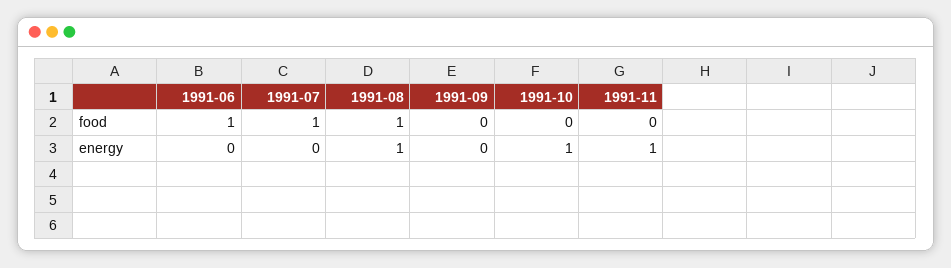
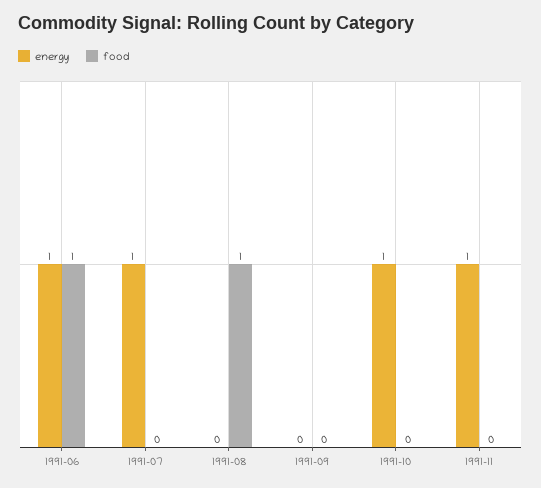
food, 1991-07: 1 -> 0
energy, 1991-06: 0 -> 1
energy, 1991-07: 0 -> 1
energy, 1991-08: 1 -> 0

